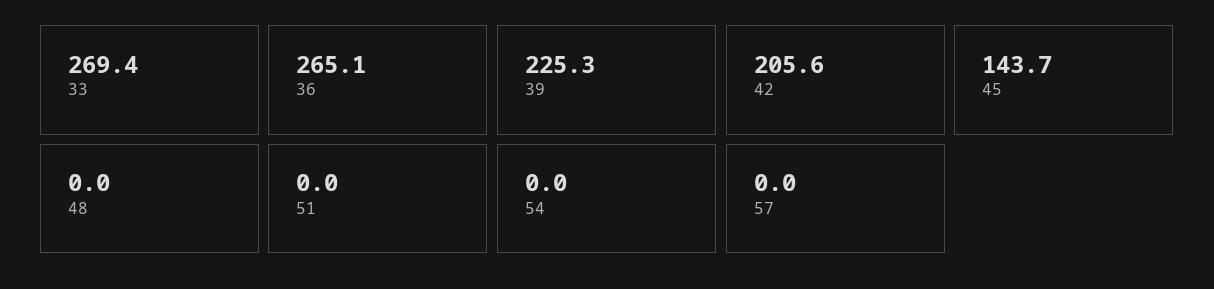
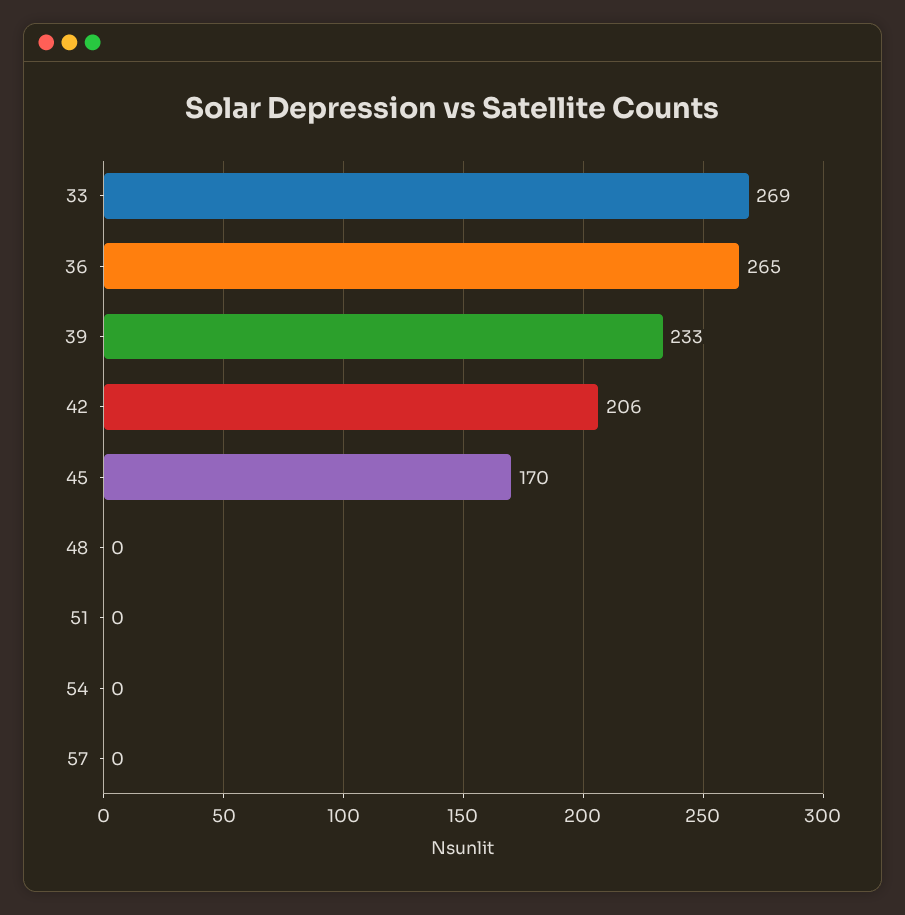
39: 225.3 -> 233
45: 143.7 -> 170

